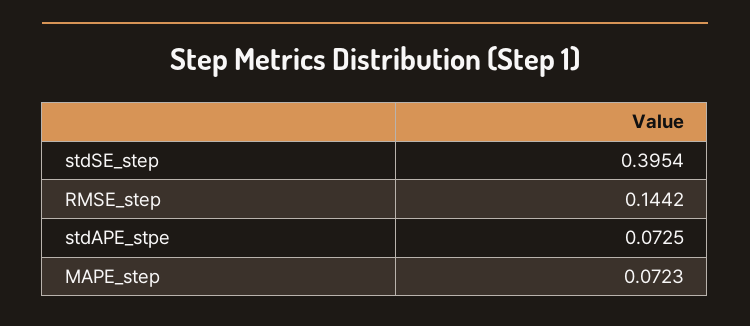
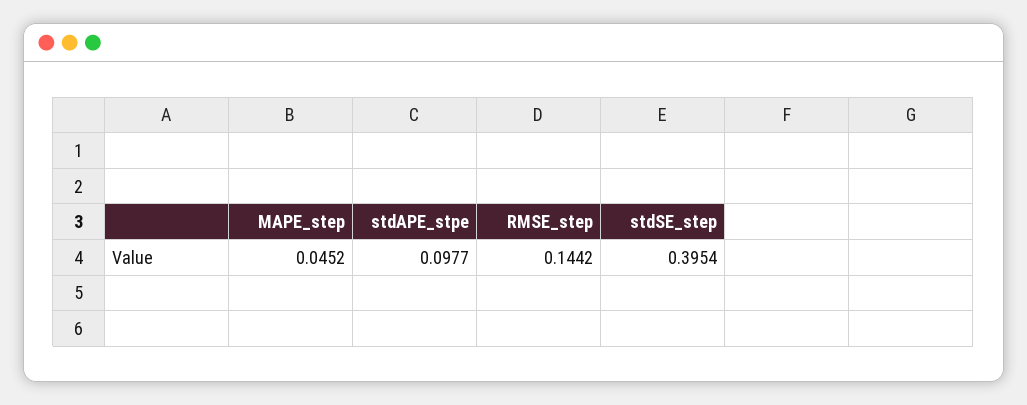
stdAPE_stpe: 0.0725 -> 0.0977
MAPE_step: 0.0723 -> 0.0452

